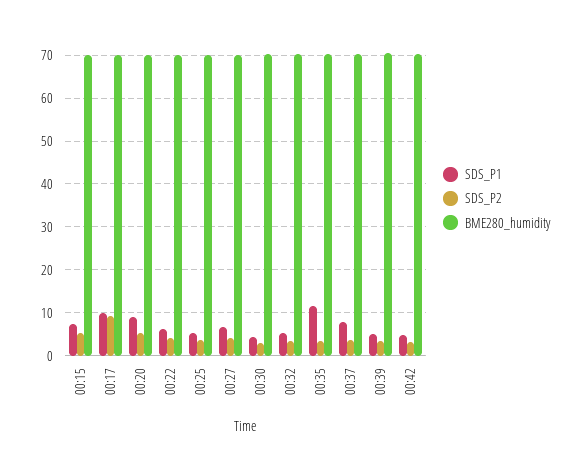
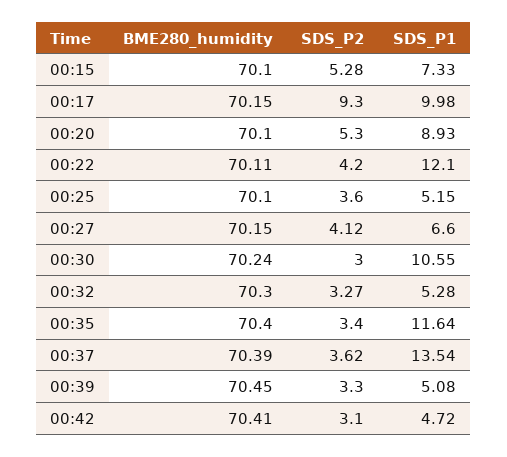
SDS_P1, 00:22: 6 -> 12.1
SDS_P1, 00:30: 4 -> 10.55
SDS_P1, 00:37: 8 -> 13.54

